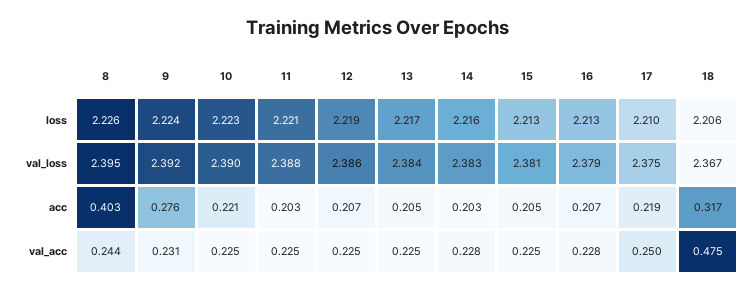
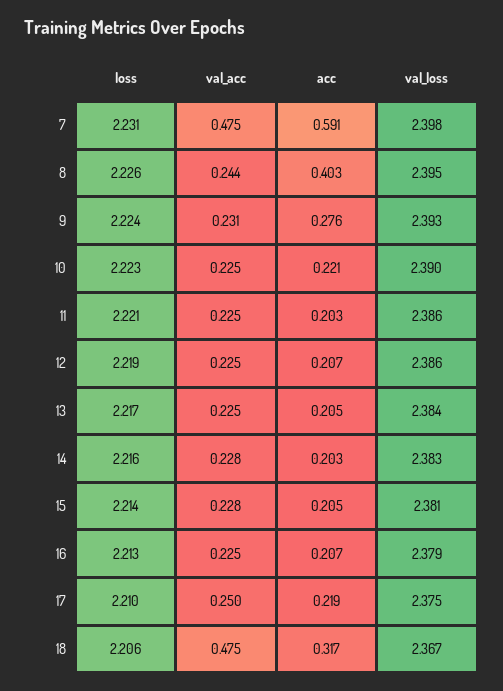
15, loss: 2.213 -> 2.214
9, val_loss: 2.392 -> 2.393
11, val_loss: 2.388 -> 2.386
15, val_acc: 0.225 -> 0.228
16, val_acc: 0.228 -> 0.225
7, loss: none -> 2.231
7, val_acc: none -> 0.475
7, acc: none -> 0.591
7, val_loss: none -> 2.398

